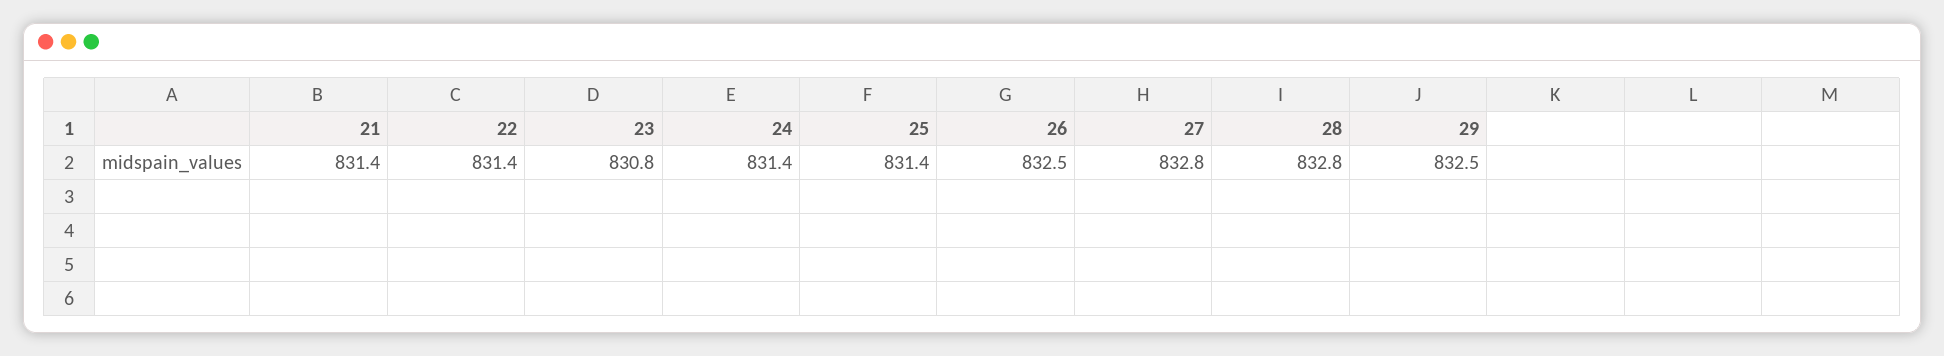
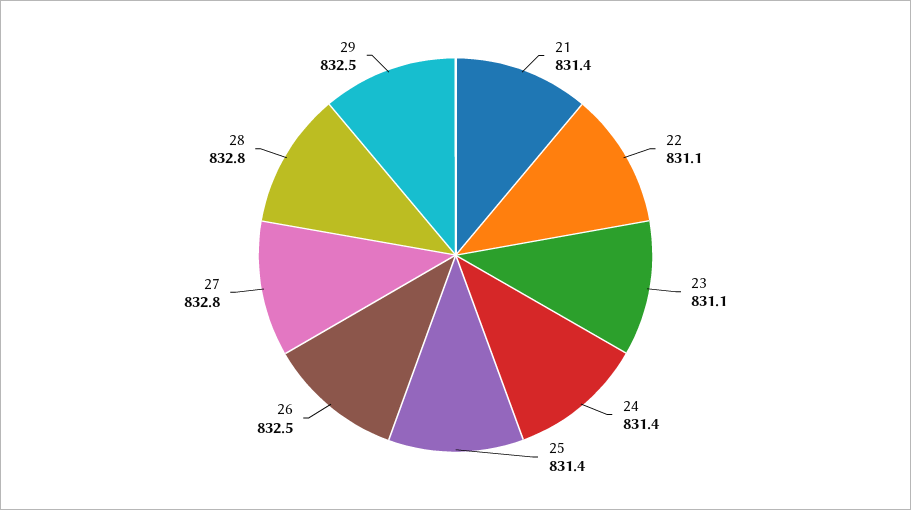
22: 831.4 -> 831.1
23: 830.8 -> 831.1

